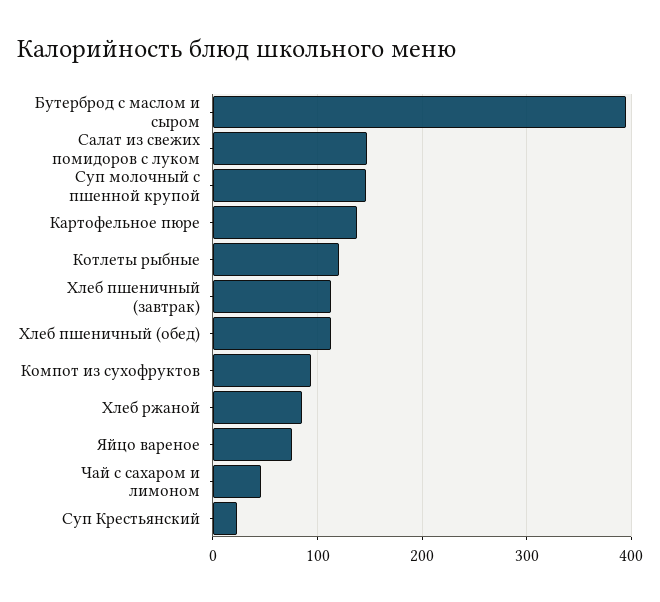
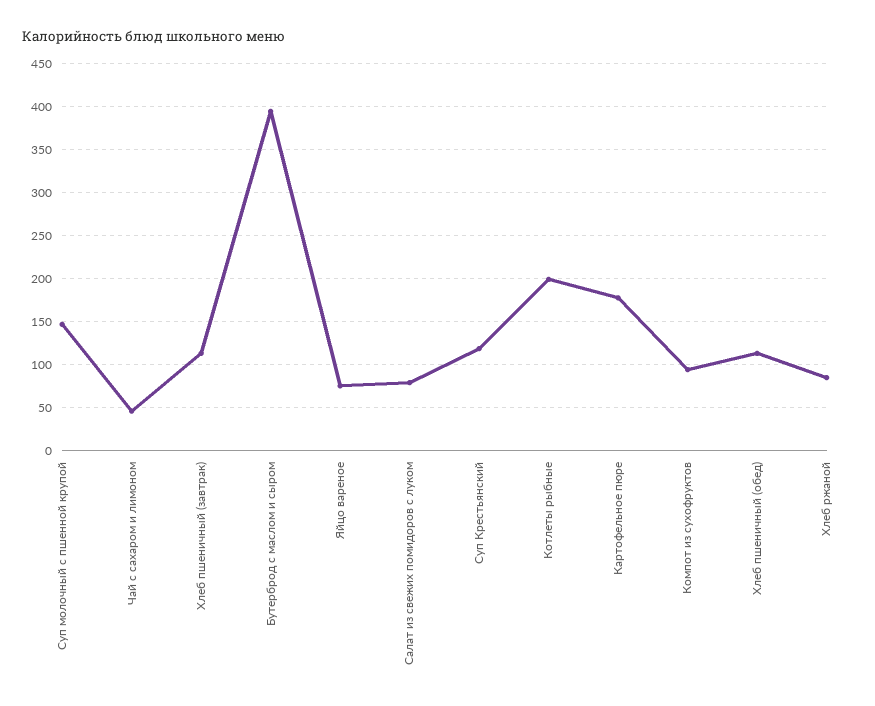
Салат из свежих помидоров с луком: 150 -> 80
Картофельное пюре: 140 -> 180
Котлеты рыбные: 120 -> 200
Суп Крестьянский: 20 -> 120

